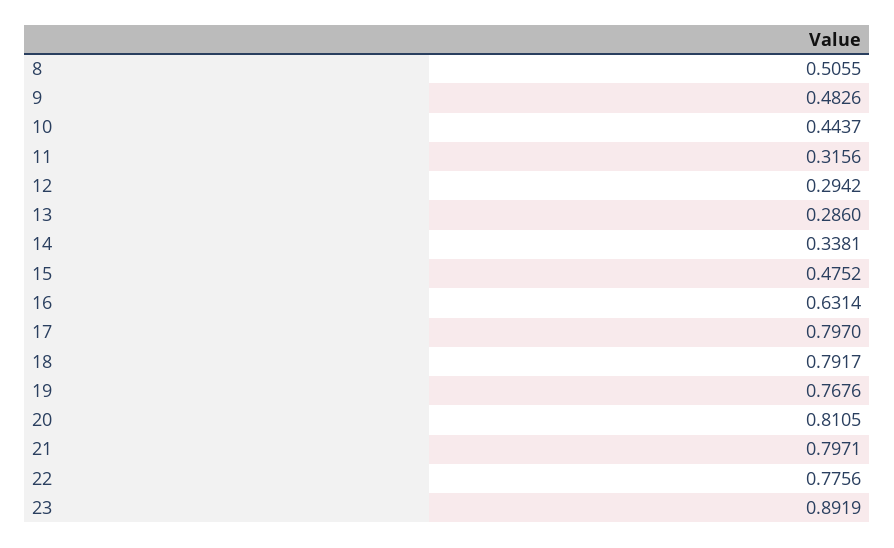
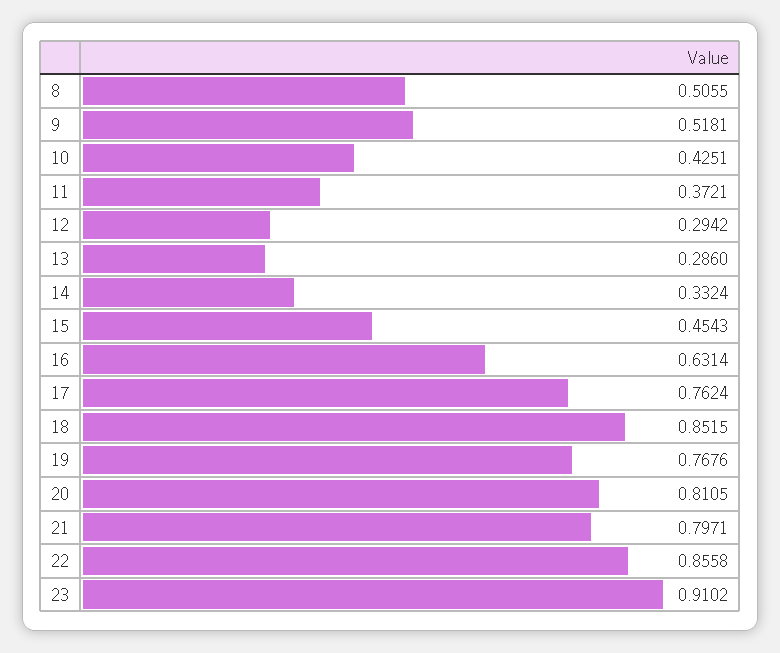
9: 0.4826 -> 0.5181
10: 0.4437 -> 0.4251
11: 0.3156 -> 0.3721
14: 0.3381 -> 0.3324
15: 0.4752 -> 0.4543
17: 0.797 -> 0.7624
18: 0.7917 -> 0.8515
22: 0.7756 -> 0.8558
23: 0.8919 -> 0.9102

